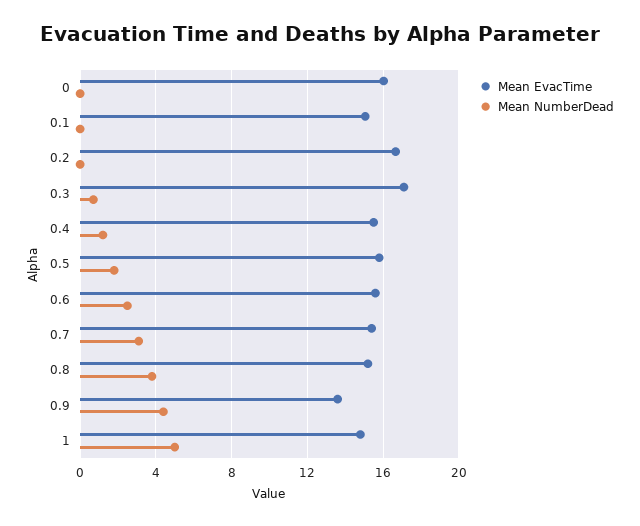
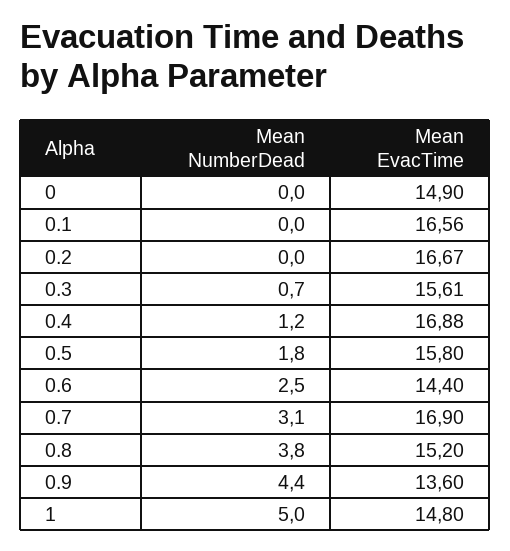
Mean EvacTime, 0: 16 -> 14.9
Mean EvacTime, 0.1: 15 -> 16.56
Mean EvacTime, 0.3: 17 -> 15.61
Mean EvacTime, 0.4: 15.5 -> 16.88
Mean EvacTime, 0.6: 15.5 -> 14.4
Mean EvacTime, 0.7: 15.5 -> 16.9

